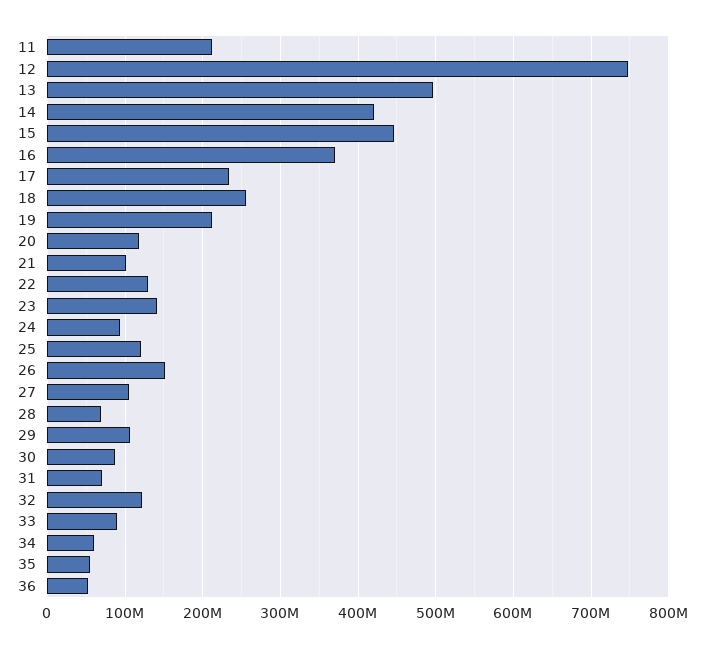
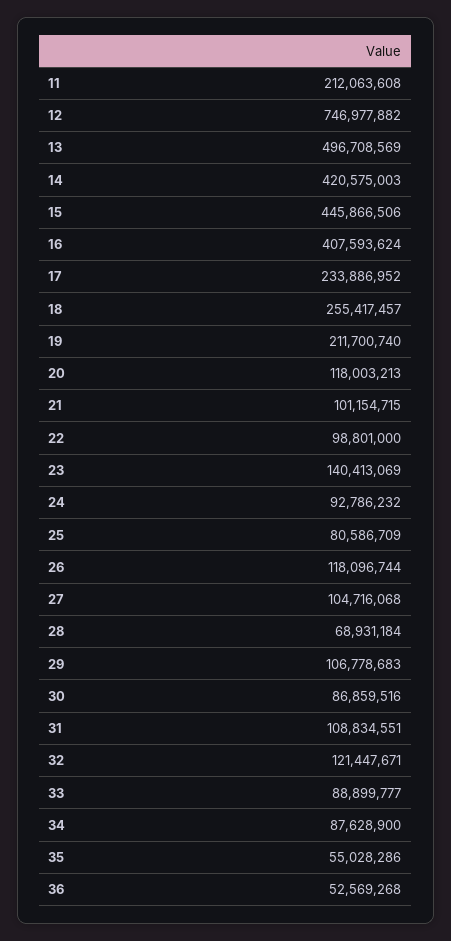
16: 370000000 -> 407593624
22: 130000000 -> 98801000
25: 120000000 -> 80586709
26: 150000000 -> 118096744
31: 70000000 -> 108834551
34: 60000000 -> 87628900

